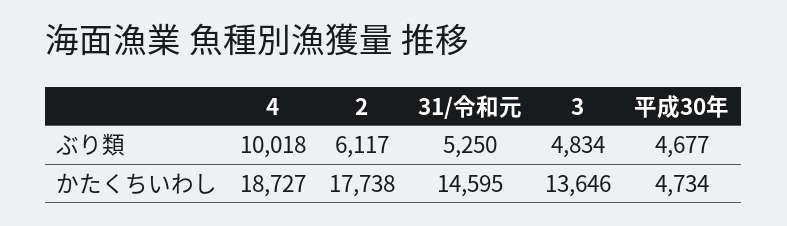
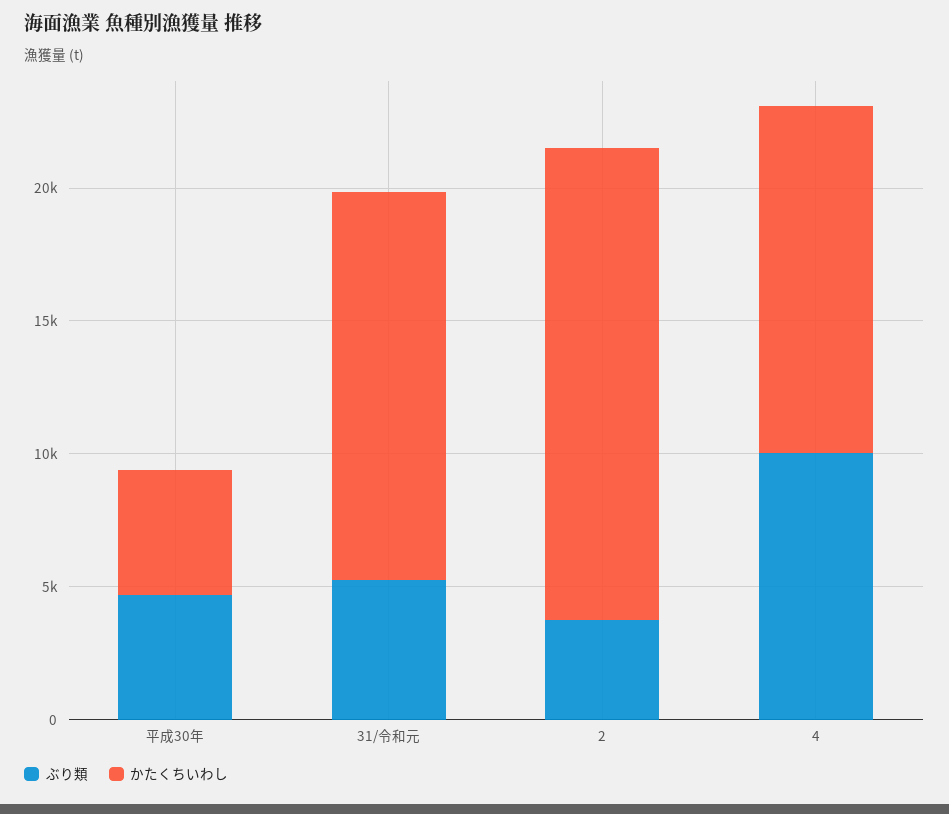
ぶり類, 2: 6117 -> 4000
ぶり類, 3: 4834 -> none
かたくちいわし, 4: 18727 -> 13000
かたくちいわし, 3: 13646 -> none

